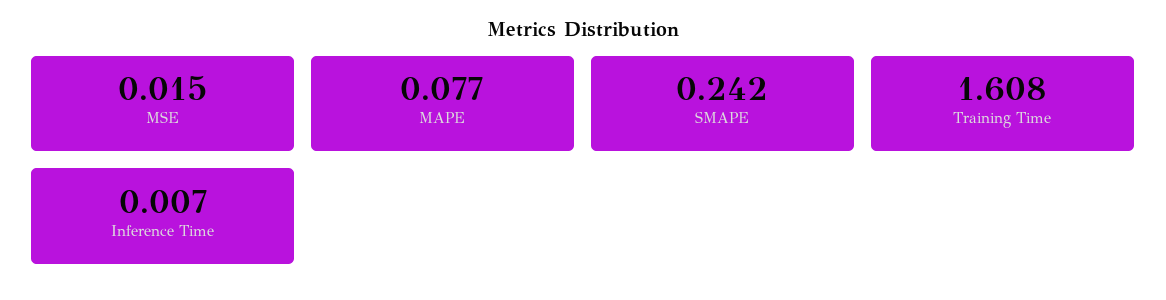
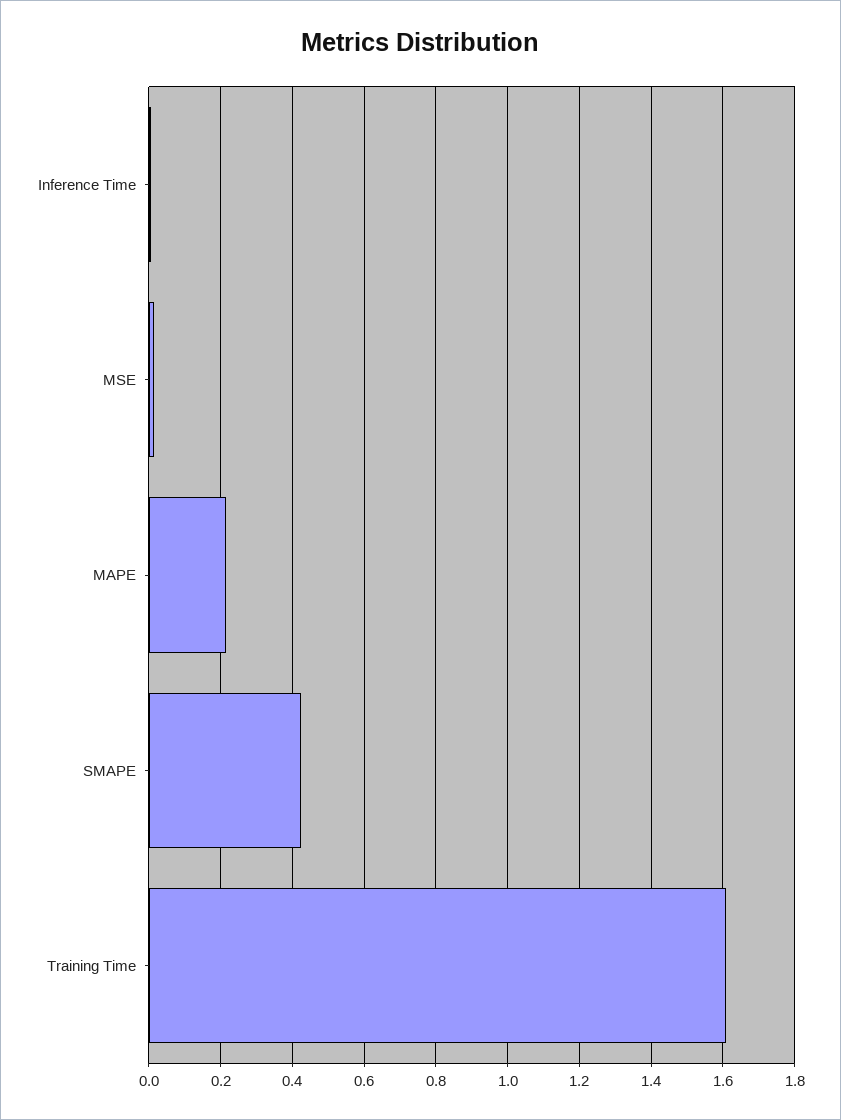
MAPE: 0.077 -> 0.22
SMAPE: 0.242 -> 0.42

